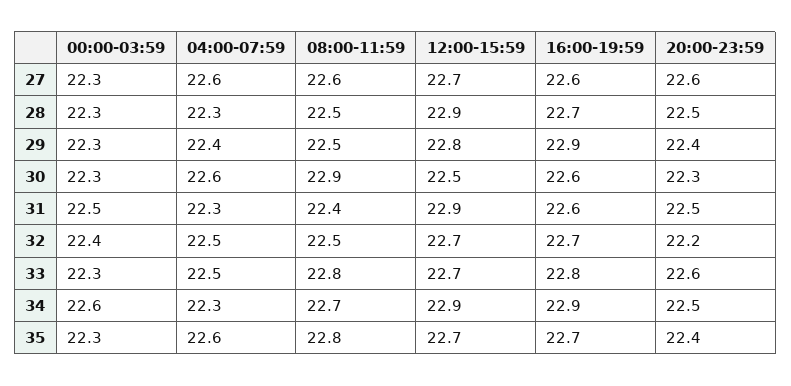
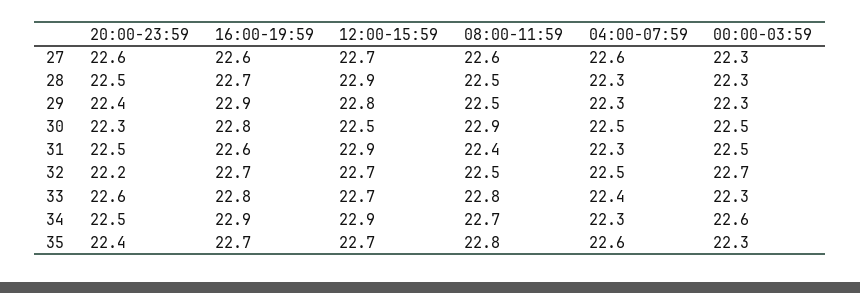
04:00-07:59, 29: 22.4 -> 22.3
00:00-03:59, 30: 22.3 -> 22.5
04:00-07:59, 30: 22.6 -> 22.5
16:00-19:59, 30: 22.6 -> 22.8
00:00-03:59, 32: 22.4 -> 22.7
04:00-07:59, 33: 22.5 -> 22.4

